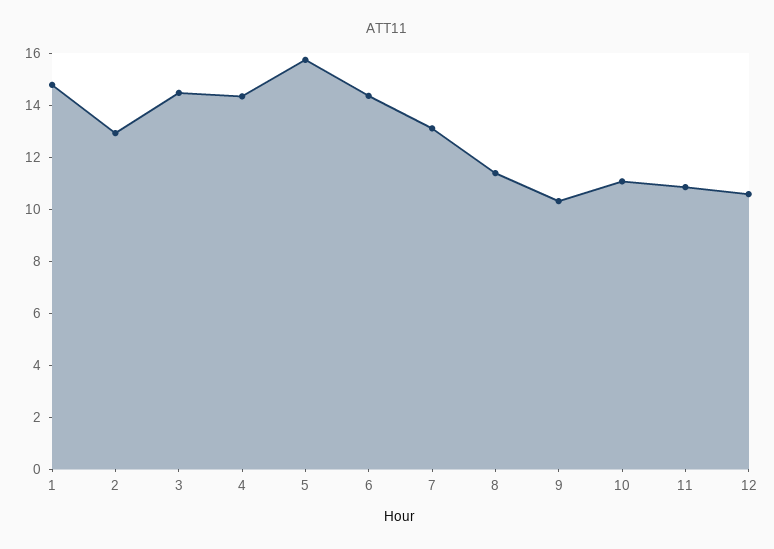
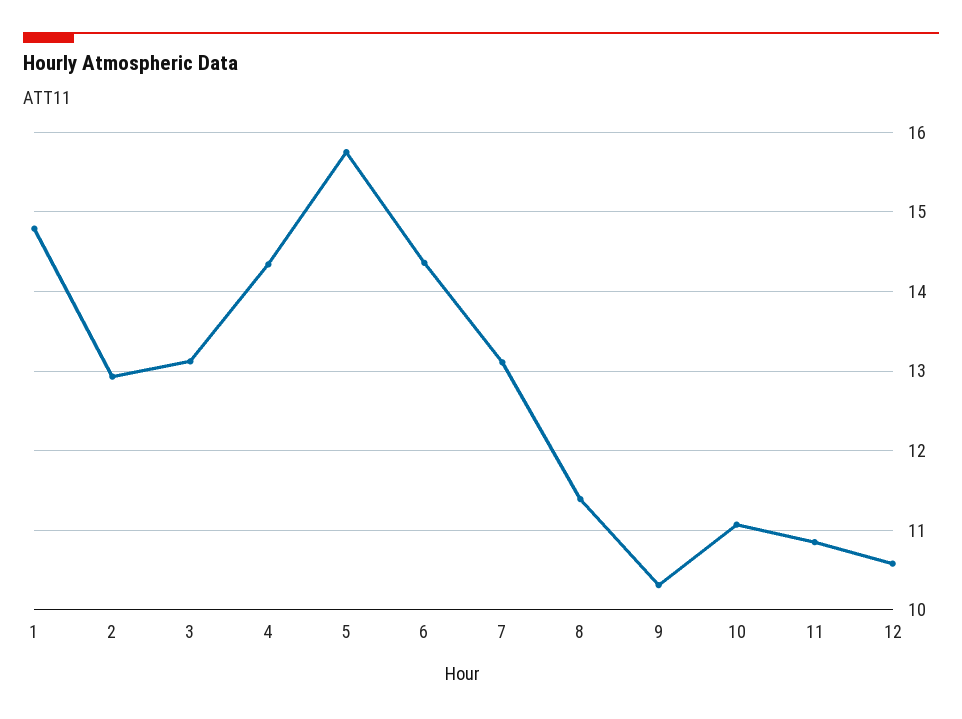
3: 14.5 -> 13.1

